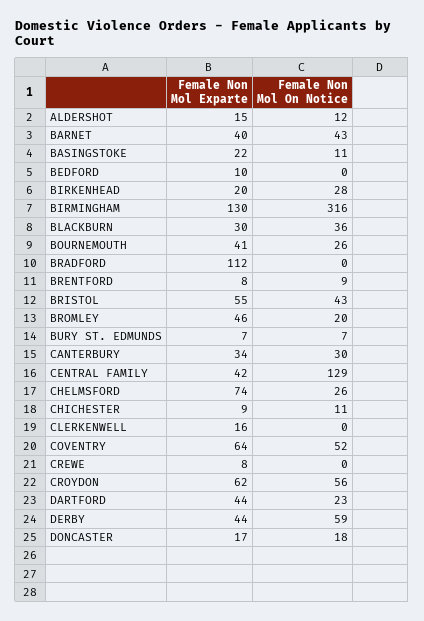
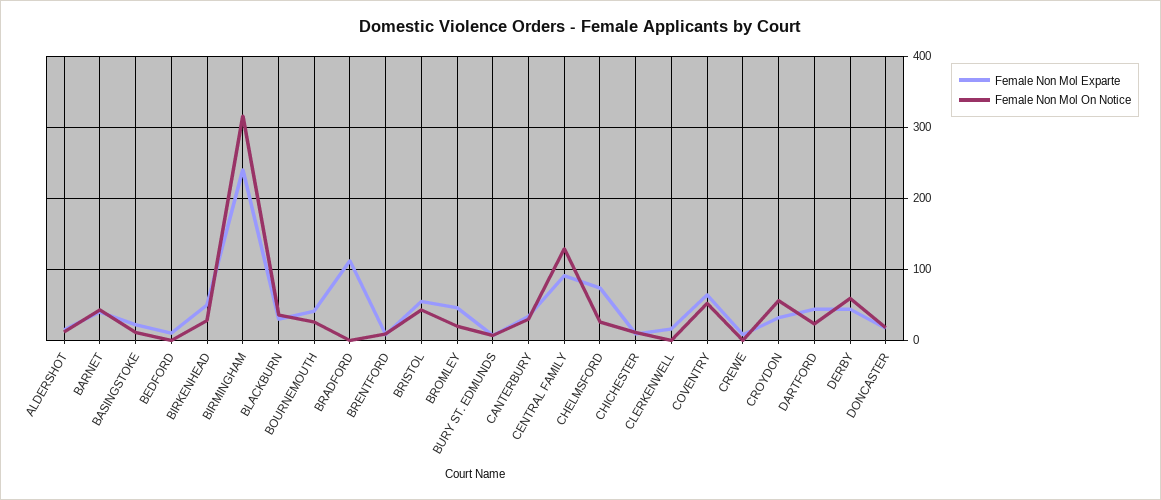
Female Non Mol Exparte, BIRKENHEAD: 20 -> 50
Female Non Mol Exparte, BIRMINGHAM: 130 -> 240
Female Non Mol Exparte, CENTRAL FAMILY: 42 -> 90
Female Non Mol Exparte, CROYDON: 62 -> 30

